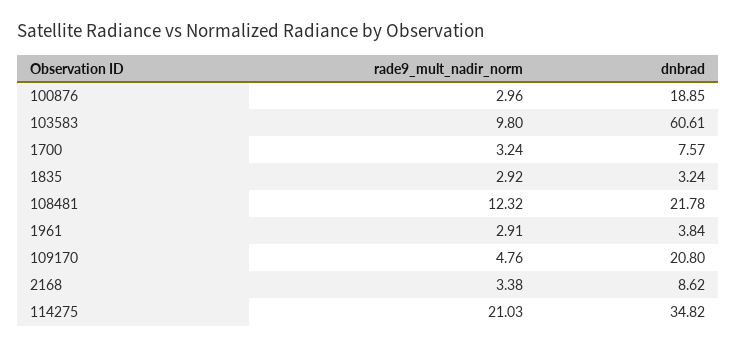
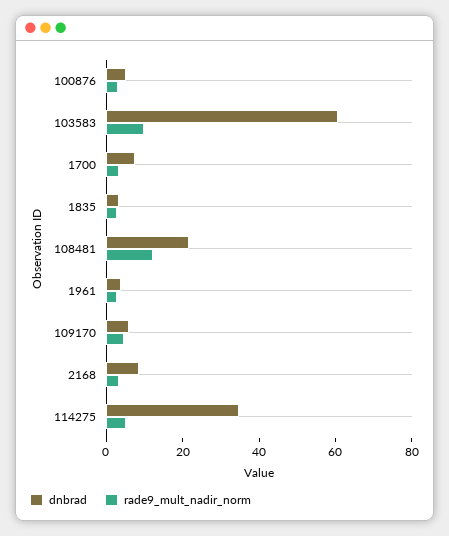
dnbrad, 100876: 18.85 -> 5
dnbrad, 109170: 20.8 -> 5
rade9_mult_nadir_norm, 114275: 21.03 -> 5

